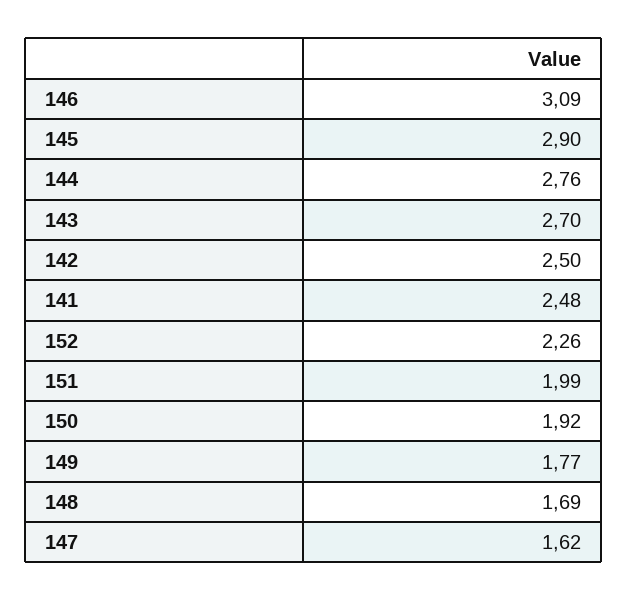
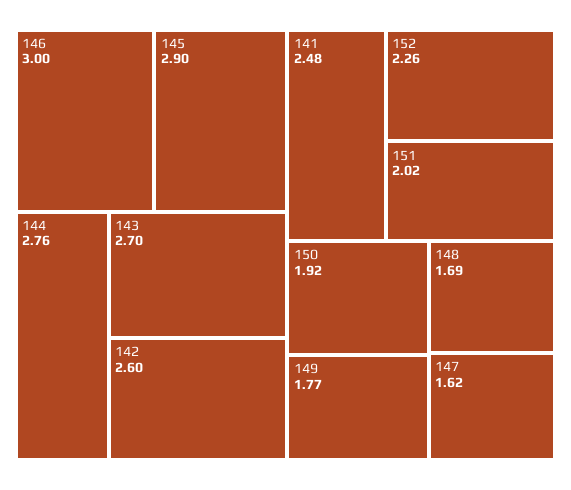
146: 3.09 -> 3
142: 2.5 -> 2.6
151: 1.99 -> 2.02

